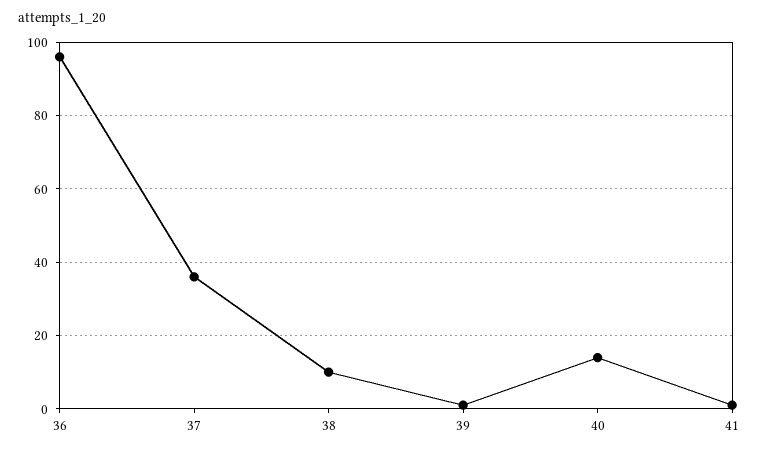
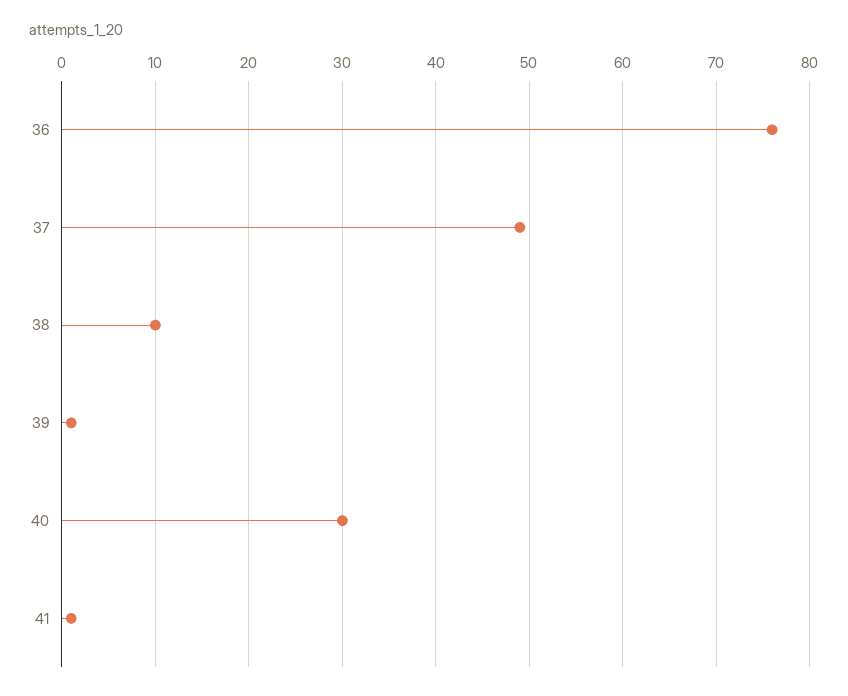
36: 95 -> 76
37: 35 -> 49
40: 15 -> 30

